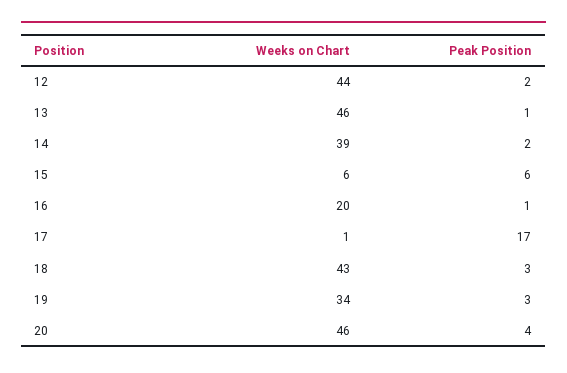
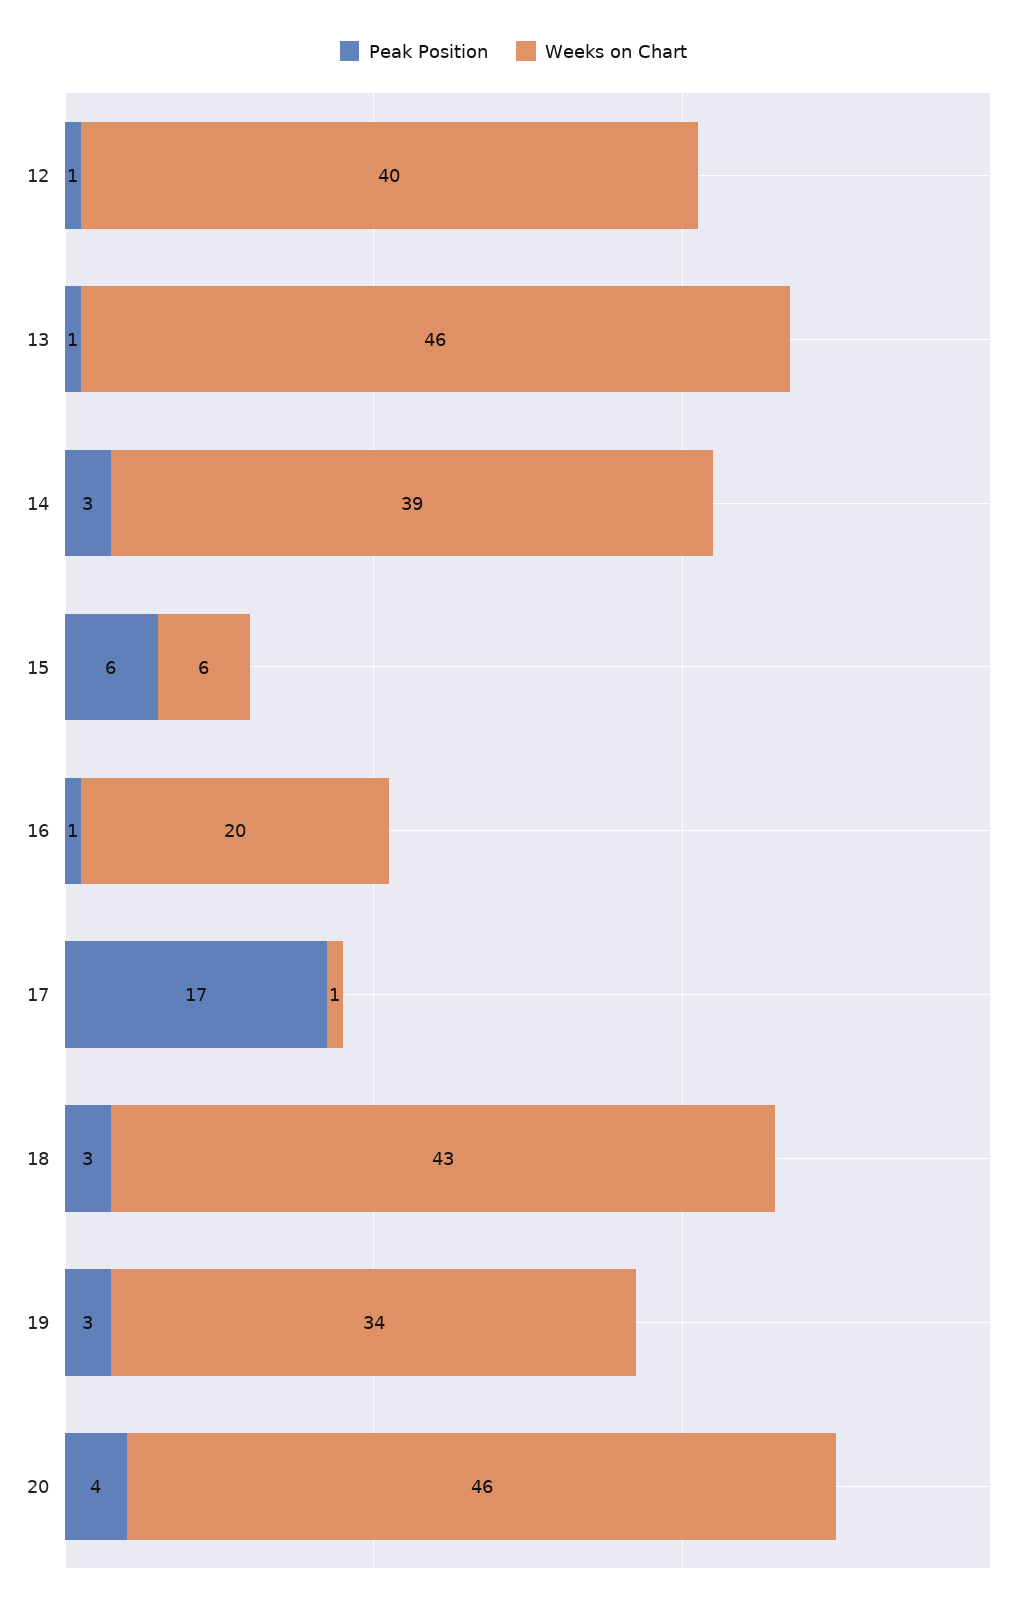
Weeks on Chart, 12: 44 -> 40
Peak Position, 12: 2 -> 1
Peak Position, 14: 2 -> 3

